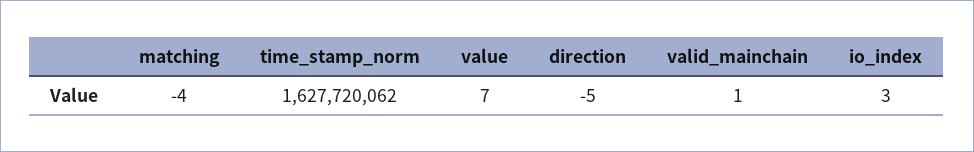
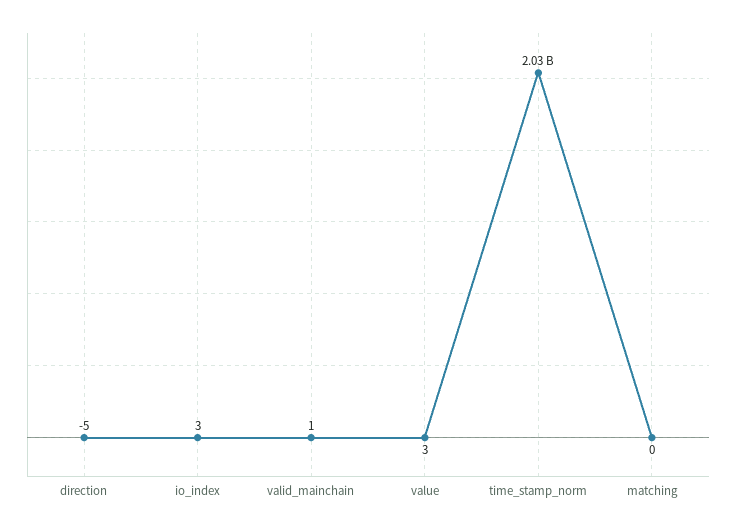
matching: -4 -> 0
time_stamp_norm: 1627720062 -> 2030000000
value: 7 -> 3

